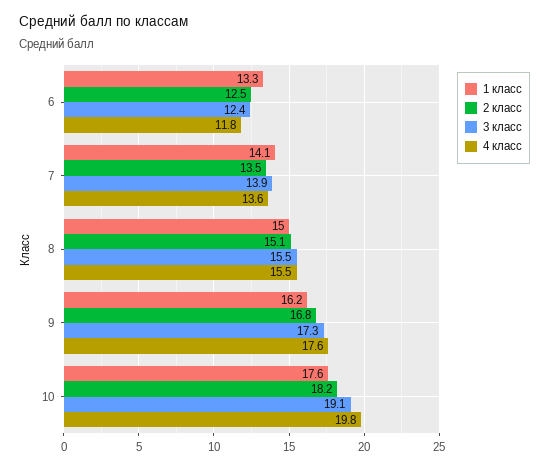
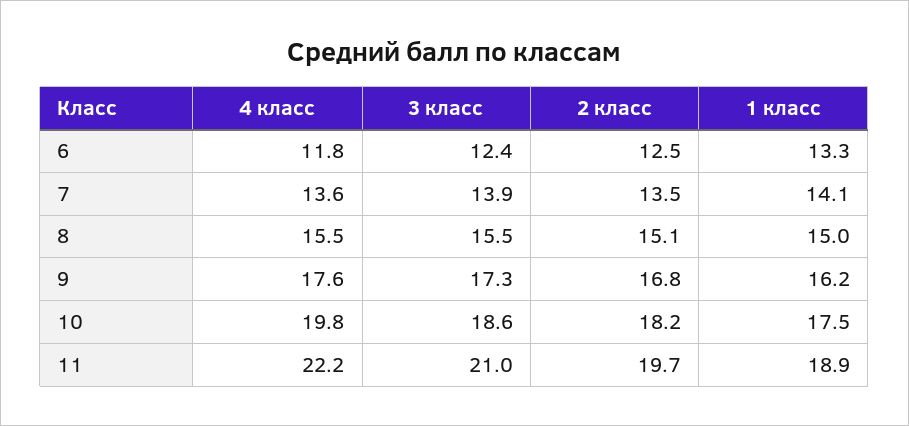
1 класс, 10: 17.6 -> 17.5
3 класс, 10: 19.1 -> 18.6
4 класс, 11: none -> 22.2
3 класс, 11: none -> 21
2 класс, 11: none -> 19.7
1 класс, 11: none -> 18.9

